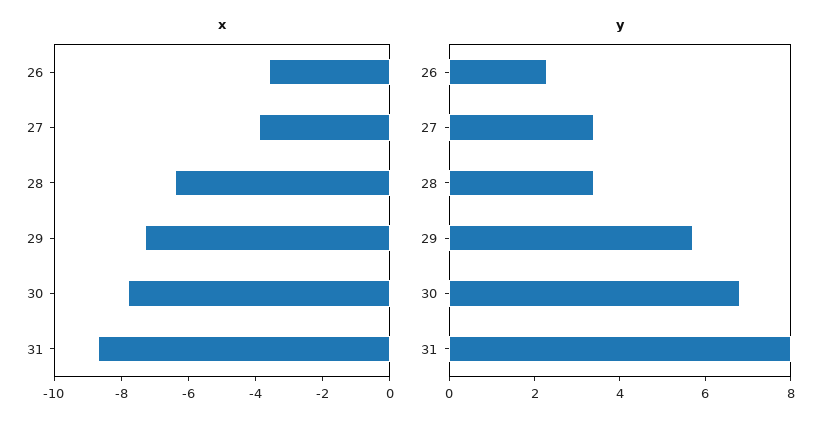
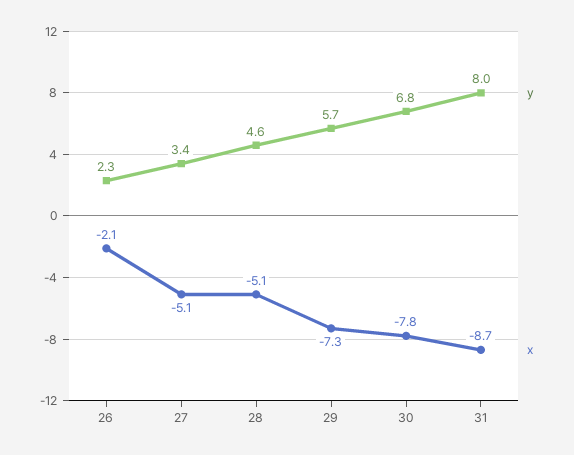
x, 26: -3.5 -> -2.1
x, 27: -4 -> -5.1
x, 28: -6.5 -> -5.1
y, 28: 3.5 -> 4.6

